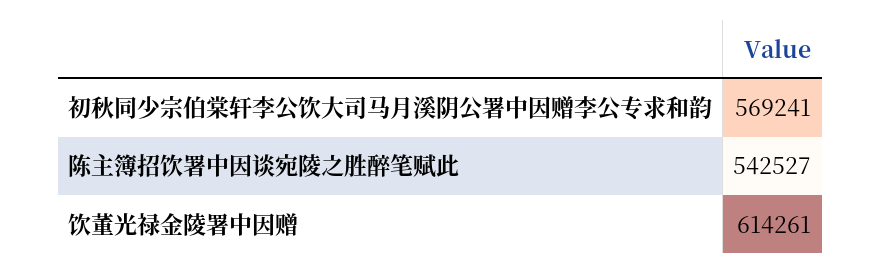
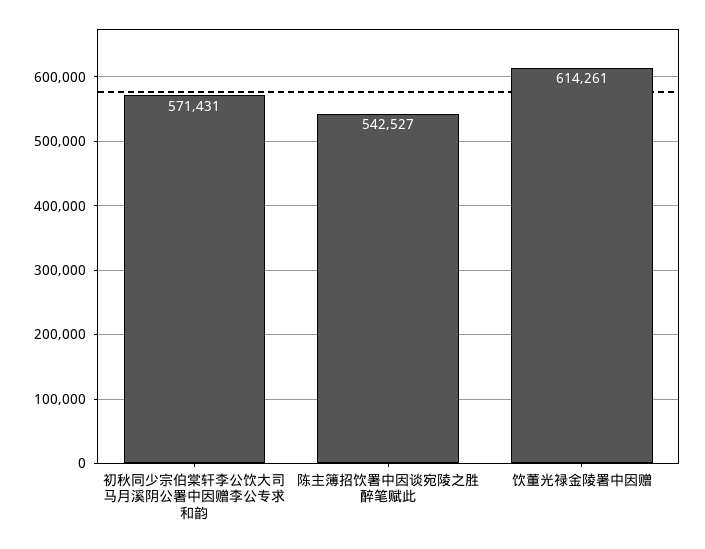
初秋同少宗伯棠轩李公饮大司马月溪阴公署中因赠李公专求和韵: 569241 -> 571431

